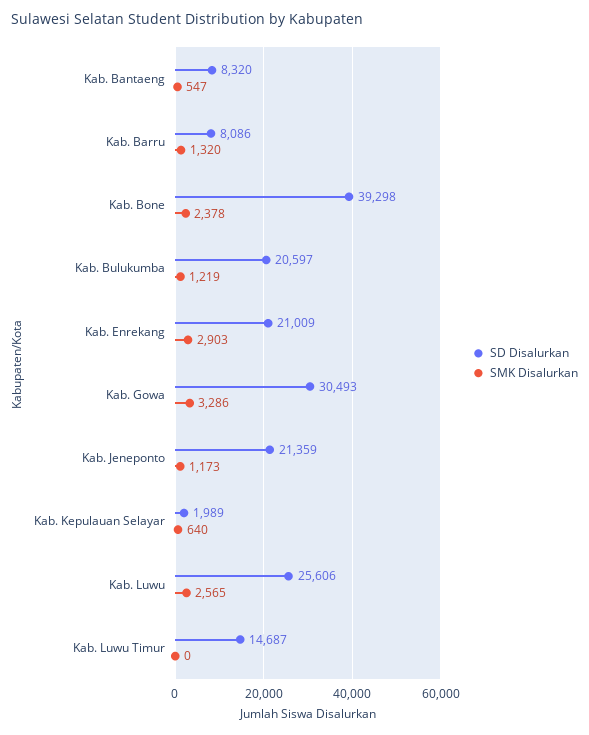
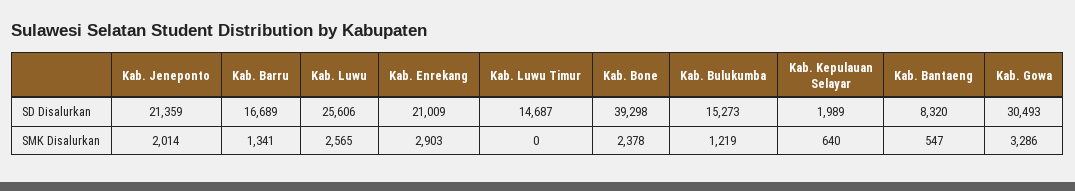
SD Disalurkan, Kab. Barru: 8086 -> 16689
SMK Disalurkan, Kab. Barru: 1320 -> 1341
SD Disalurkan, Kab. Bulukumba: 20597 -> 15273
SMK Disalurkan, Kab. Jeneponto: 1173 -> 2014

